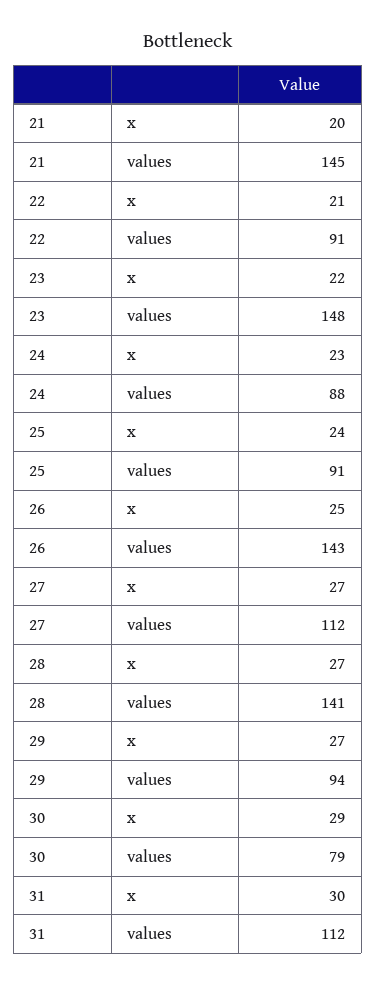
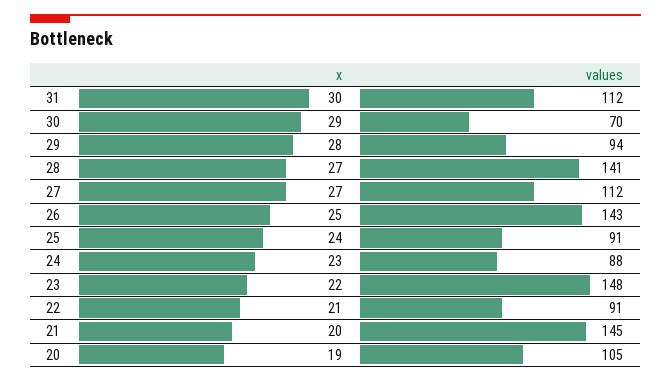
29, x: 27 -> 28
30, values: 79 -> 70
20, x: none -> 19
20, values: none -> 105

